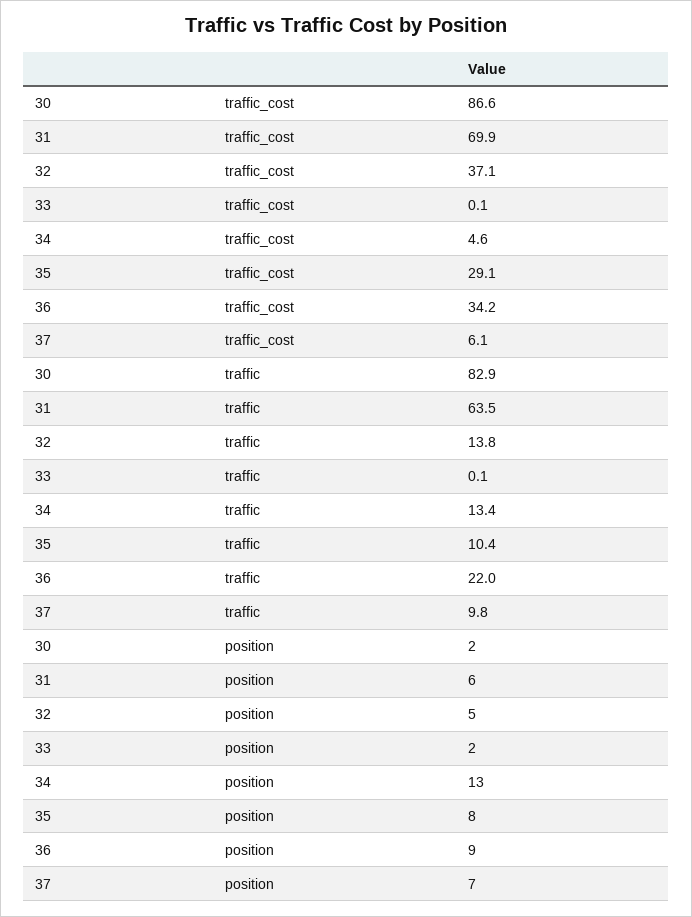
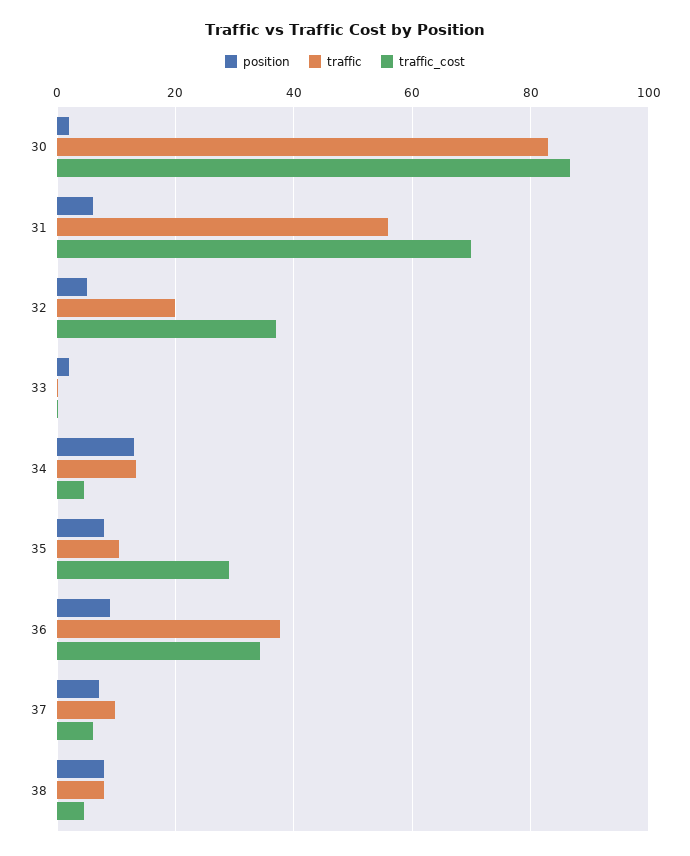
traffic, 31: 63.5 -> 56
traffic, 32: 13.8 -> 20
traffic, 36: 22 -> 38
position, 38: none -> 8
traffic, 38: none -> 8
traffic_cost, 38: none -> 4

